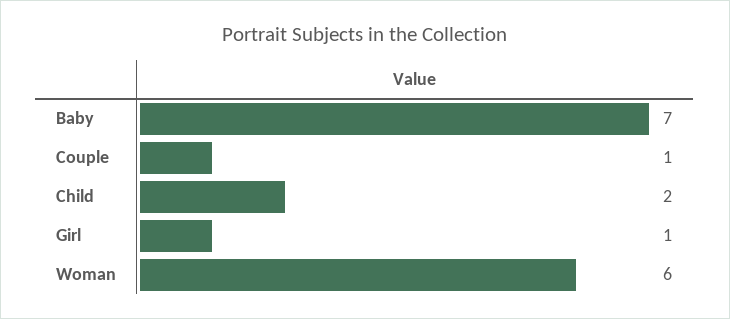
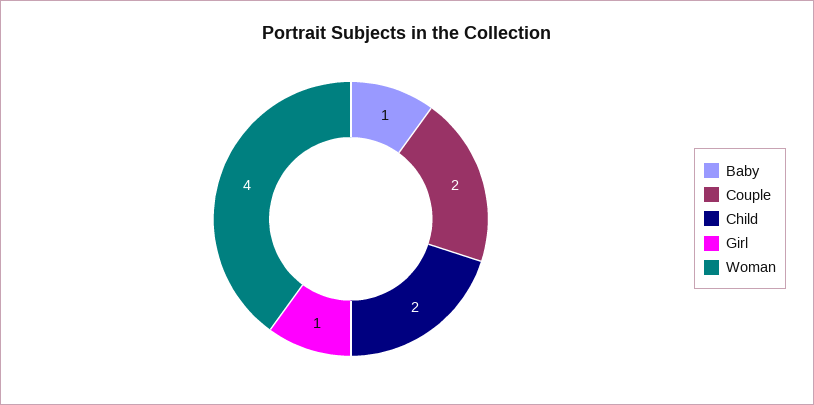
Baby: 7 -> 1
Couple: 1 -> 2
Woman: 6 -> 4

